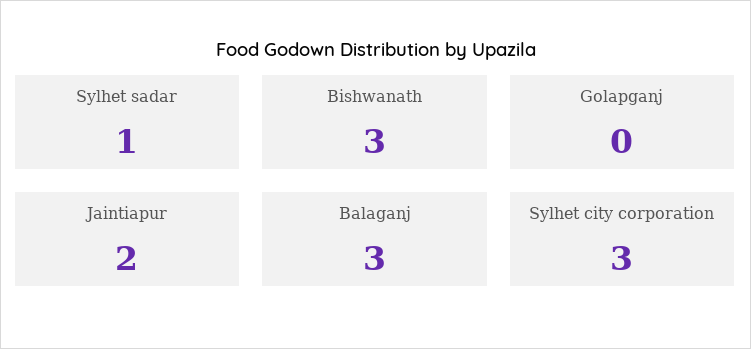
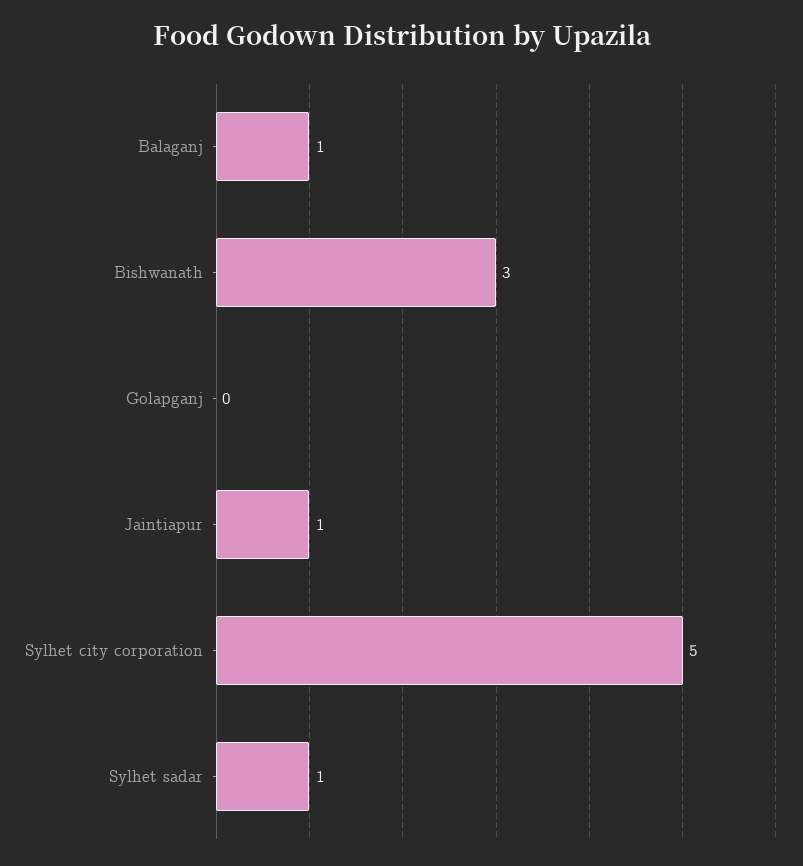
Jaintiapur: 2 -> 1
Balaganj: 3 -> 1
Sylhet city corporation: 3 -> 5

